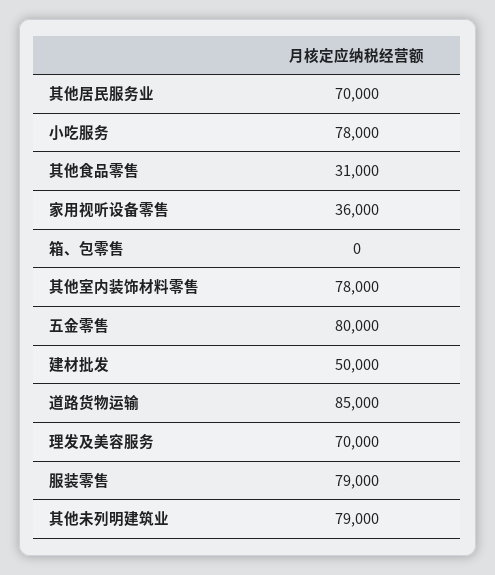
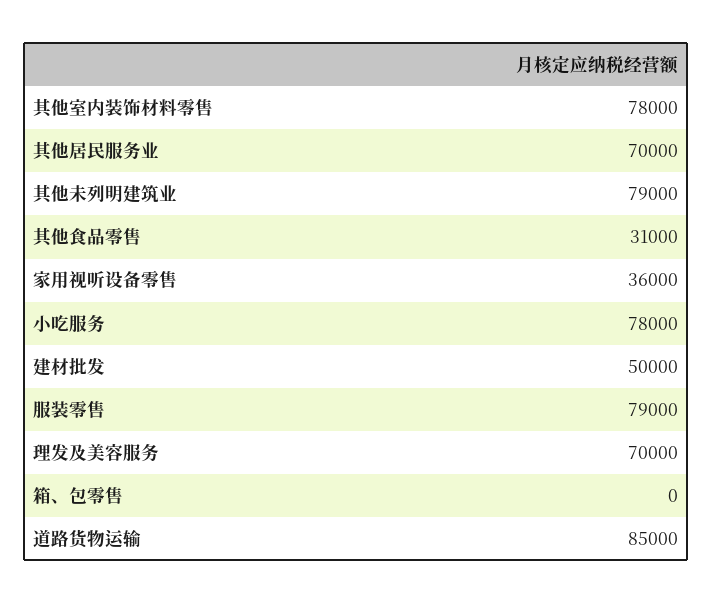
五金零售: 80000 -> none

